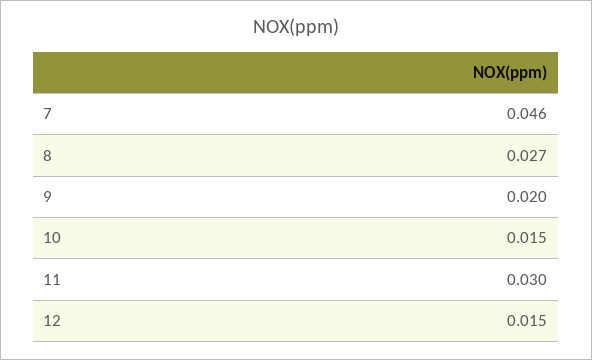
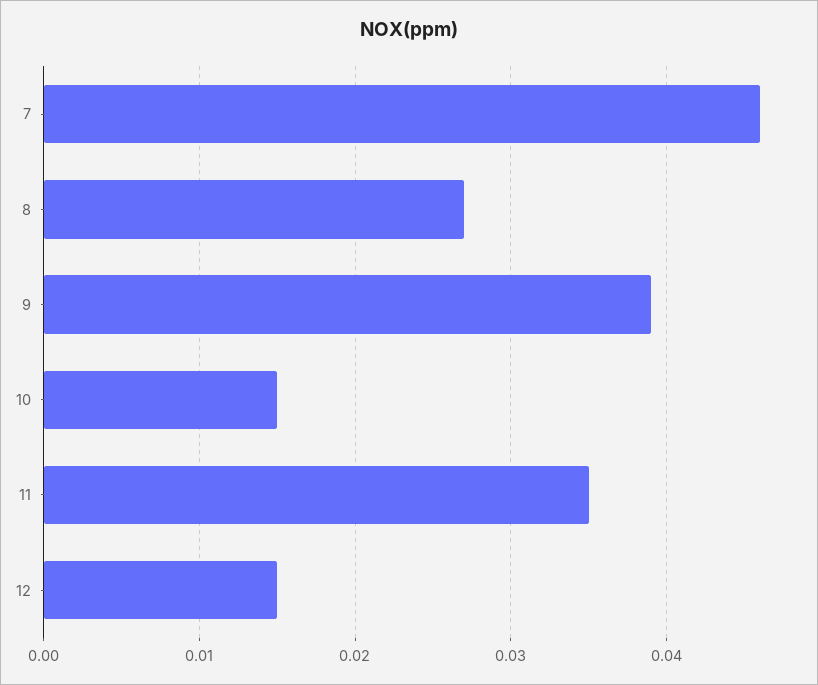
9: 0.02 -> 0.039
11: 0.03 -> 0.035

